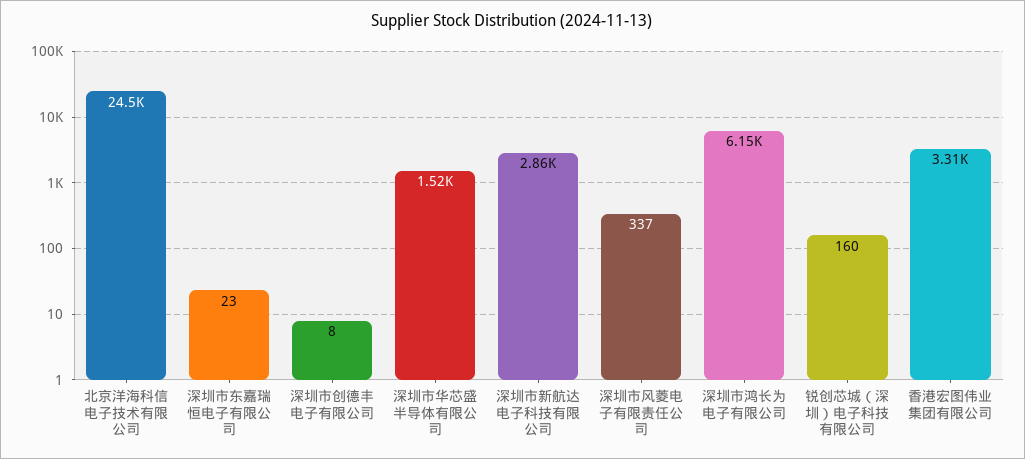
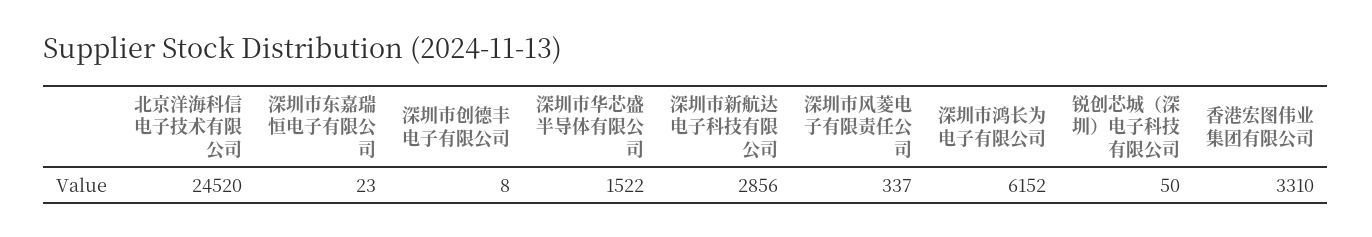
锐创芯城（深圳）电子科技有限公司: 160 -> 50

